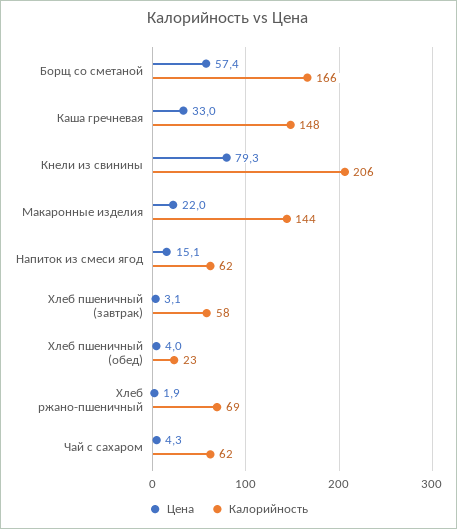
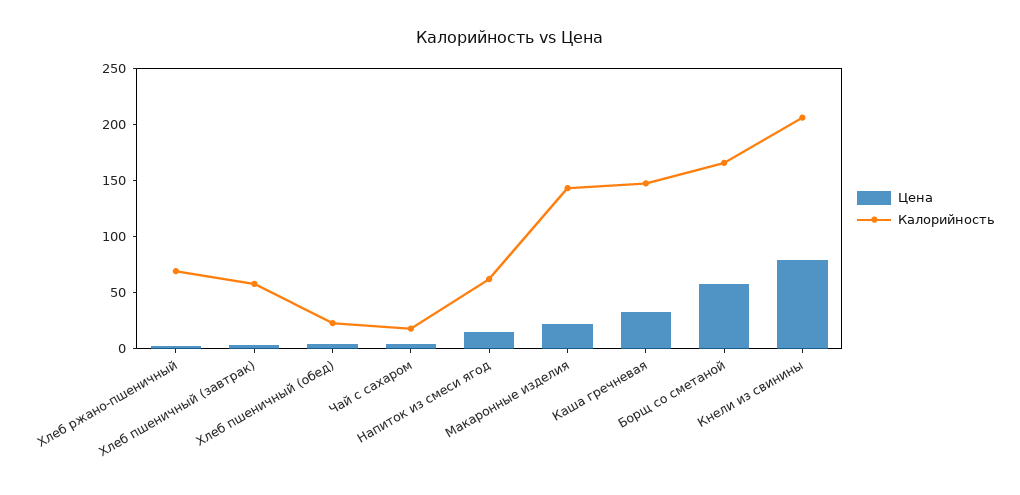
Калорийность, Чай с сахаром: 62 -> 20

